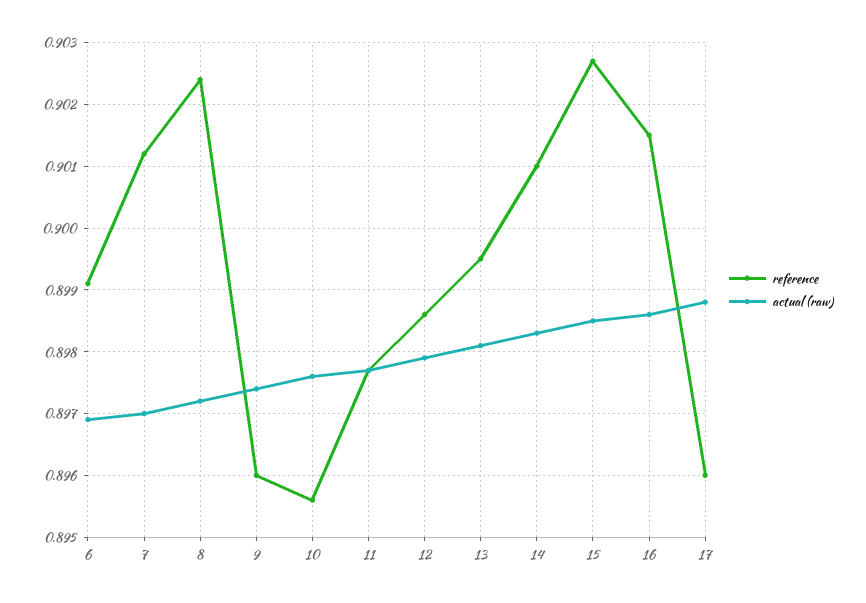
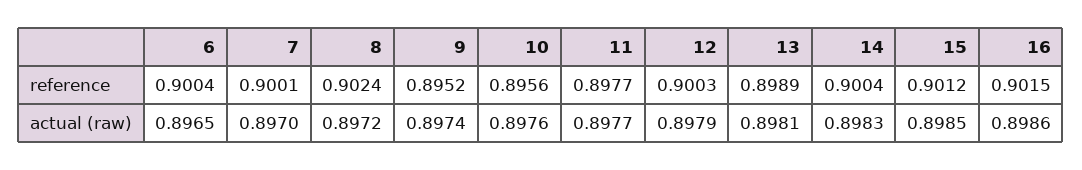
reference, 6: 0.8991 -> 0.9004
actual (raw), 6: 0.8969 -> 0.8965
reference, 7: 0.9012 -> 0.9001
reference, 9: 0.896 -> 0.8952
reference, 12: 0.8986 -> 0.9003
reference, 13: 0.8995 -> 0.8989
reference, 14: 0.901 -> 0.9004
reference, 15: 0.9027 -> 0.9012
reference, 17: 0.896 -> none
actual (raw), 17: 0.8988 -> none

